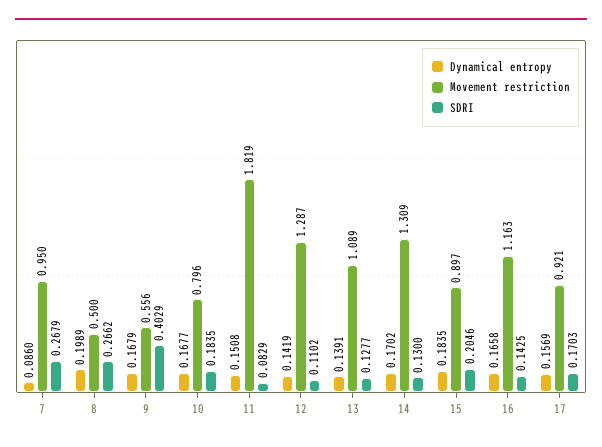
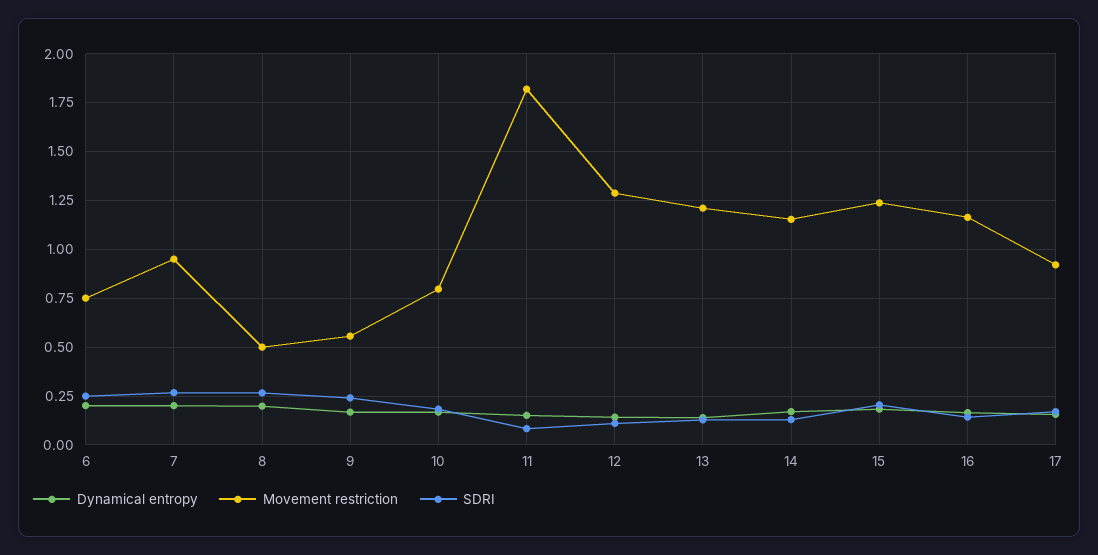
Dynamical entropy, 7: 0.086 -> 0.2
SDRI, 9: 0.4029 -> 0.25
Movement restriction, 13: 1.089 -> 1.2
Movement restriction, 14: 1.309 -> 1.15
Movement restriction, 15: 0.897 -> 1.25
Dynamical entropy, 6: none -> 0.2
Movement restriction, 6: none -> 0.75
SDRI, 6: none -> 0.25

